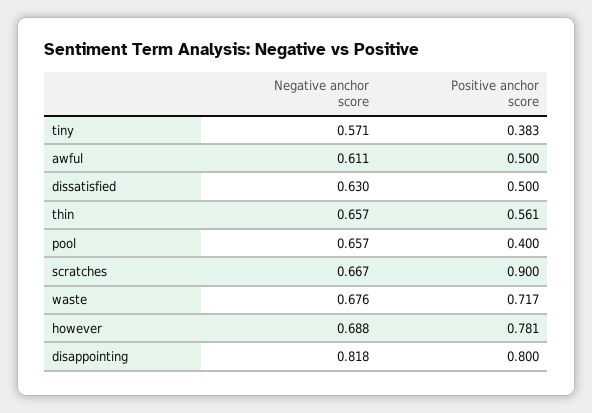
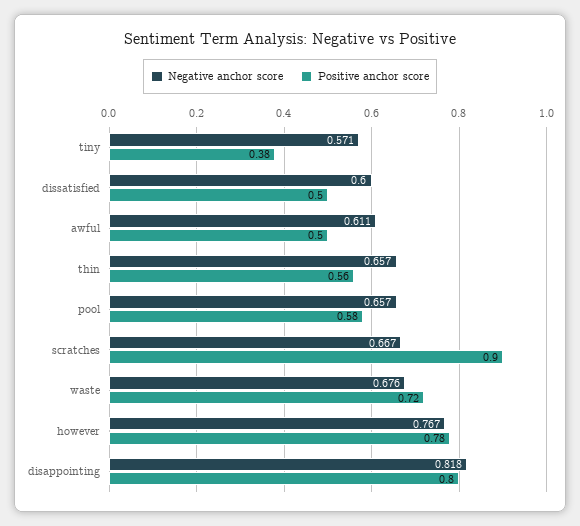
Negative anchor score, dissatisfied: 0.63 -> 0.6
Positive anchor score, pool: 0.4 -> 0.58
Negative anchor score, however: 0.688 -> 0.767

